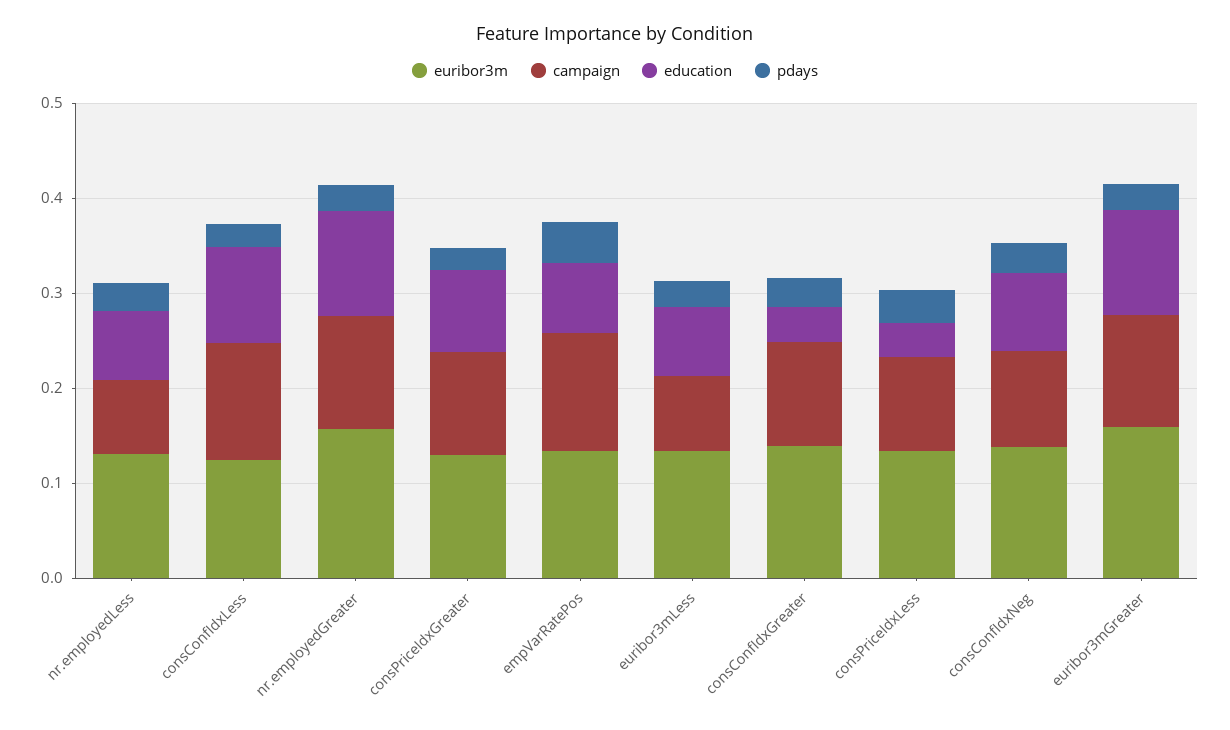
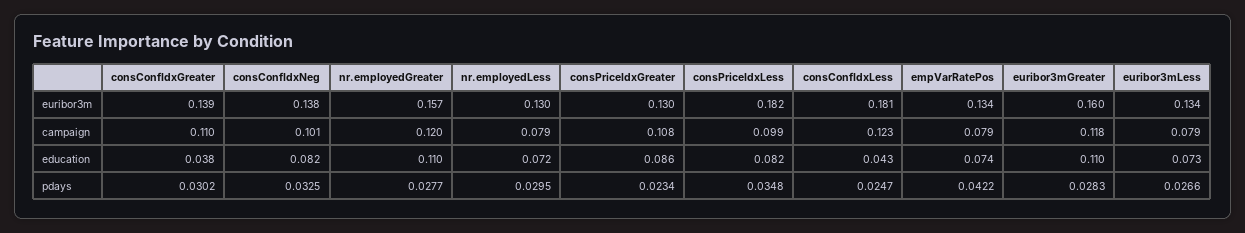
euribor3m, consConfIdxLess: 0.12 -> 0.181
education, consConfIdxLess: 0.1 -> 0.043
campaign, empVarRatePos: 0.12 -> 0.079
euribor3m, consPriceIdxLess: 0.14 -> 0.182
education, consPriceIdxLess: 0.04 -> 0.082

